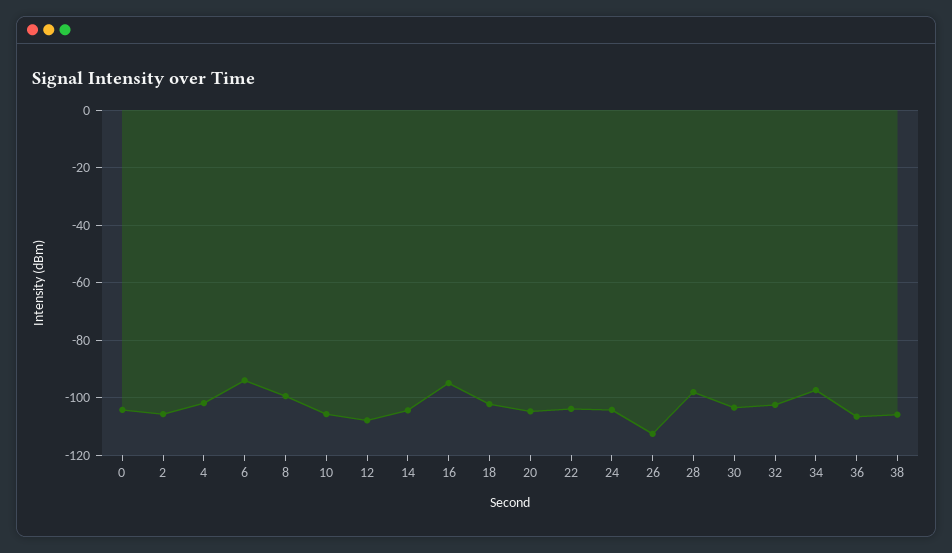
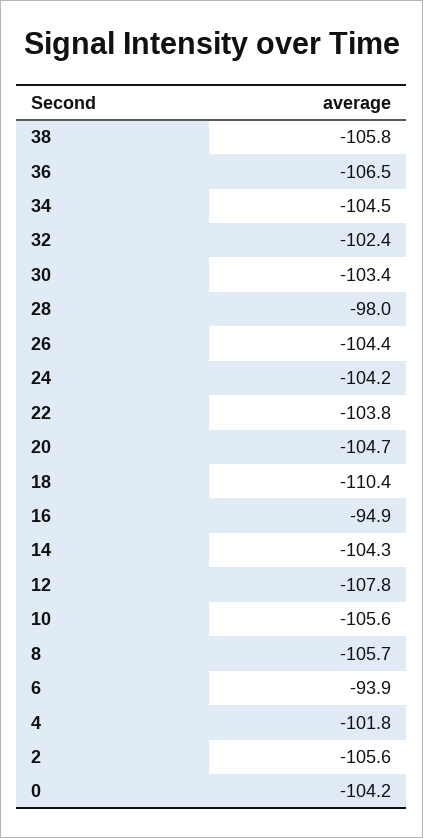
8: -100 -> -105.7
18: -102.5 -> -110.4
26: -112.5 -> -104.4
34: -97.5 -> -104.5

